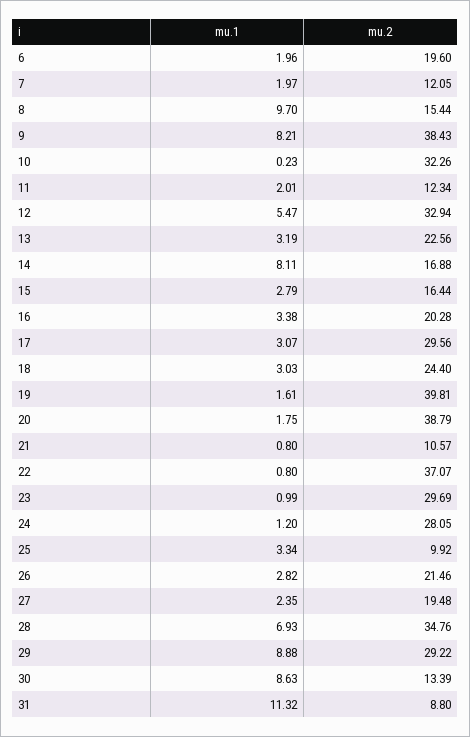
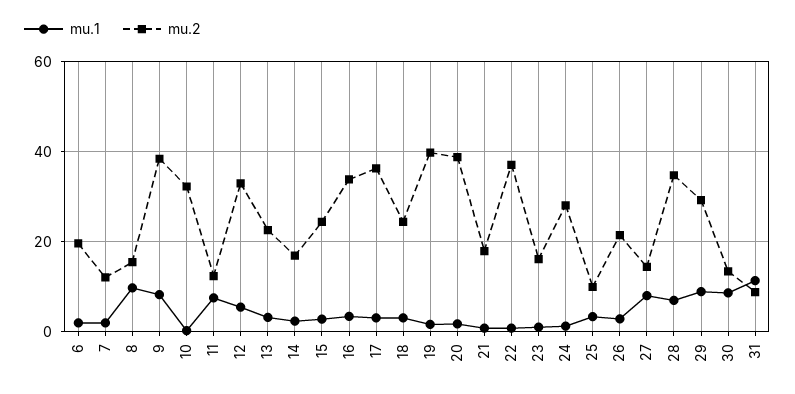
mu.1, 11: 2.01 -> 8
mu.1, 14: 8.11 -> 2
mu.2, 15: 16.44 -> 24
mu.2, 16: 20.28 -> 34
mu.2, 17: 29.56 -> 36
mu.2, 21: 10.57 -> 18
mu.2, 23: 29.69 -> 16
mu.1, 27: 2.35 -> 8
mu.2, 27: 19.48 -> 14

